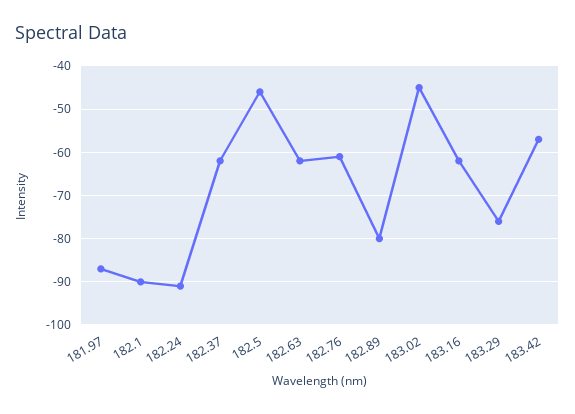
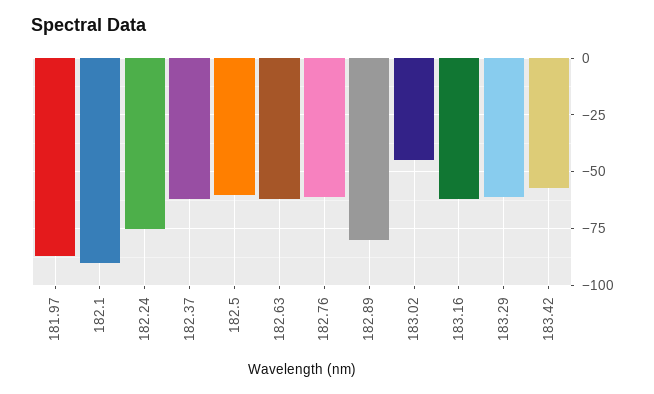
182.24: -90 -> -75
182.5: -45 -> -60
183.29: -75 -> -60

